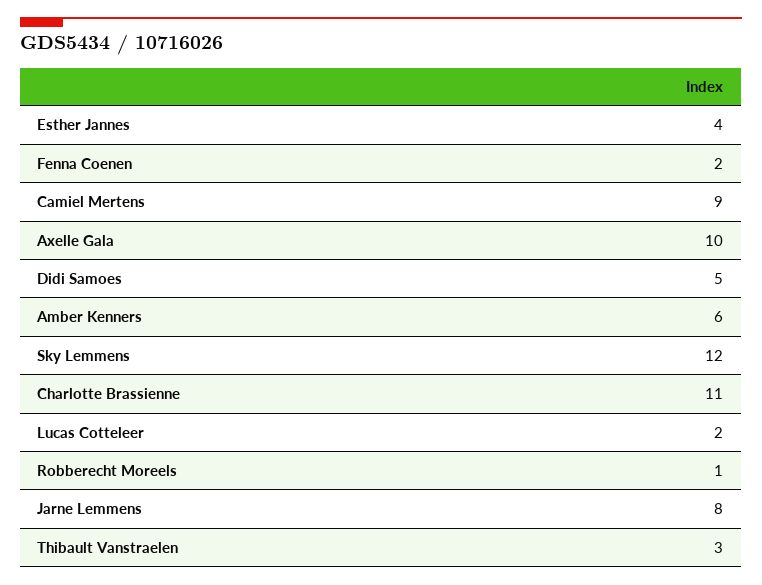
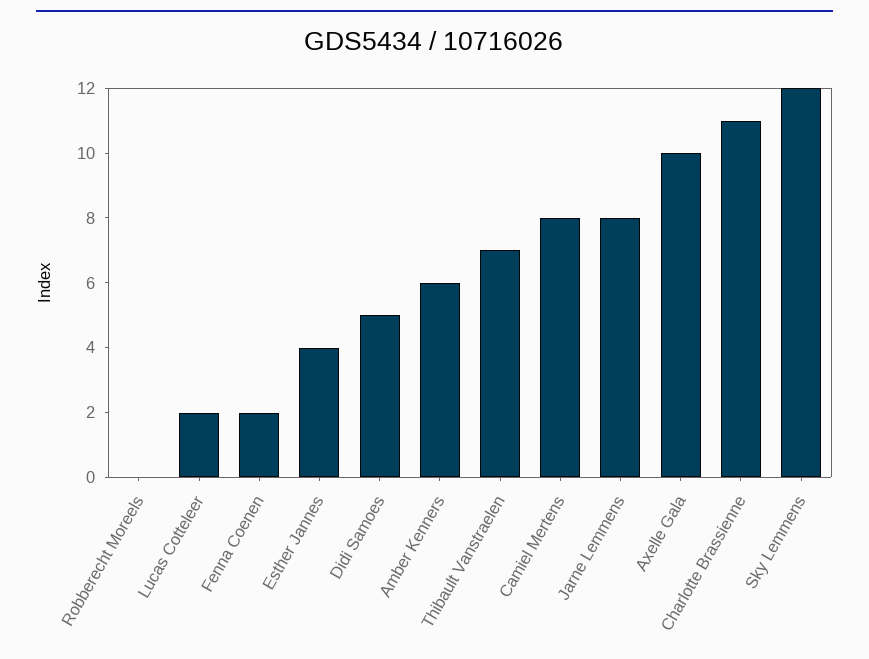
Camiel Mertens: 9 -> 8
Robberecht Moreels: 1 -> 0
Thibault Vanstraelen: 3 -> 7

